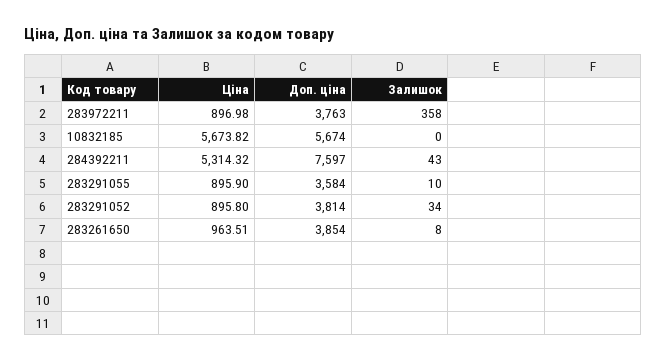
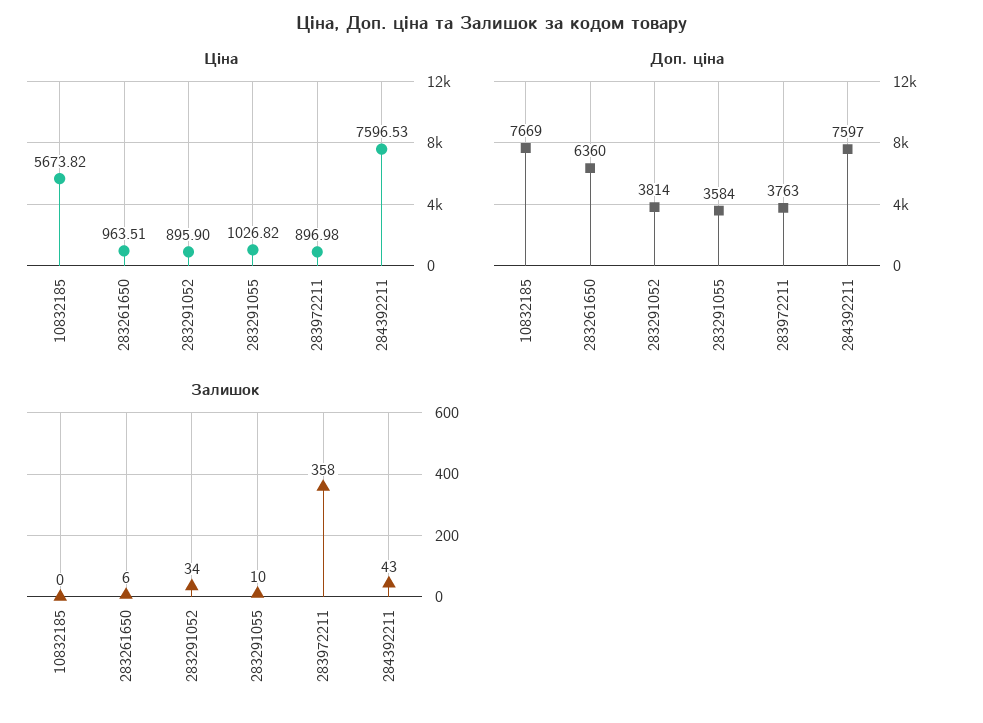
Доп. ціна, 10832185: 5674 -> 7669
Ціна, 284392211: 5314.32 -> 7596.53
Ціна, 283291055: 895.9 -> 1026.82
Ціна, 283291052: 895.8 -> 895.9
Доп. ціна, 283261650: 3854 -> 6360
Залишок, 283261650: 8 -> 6

